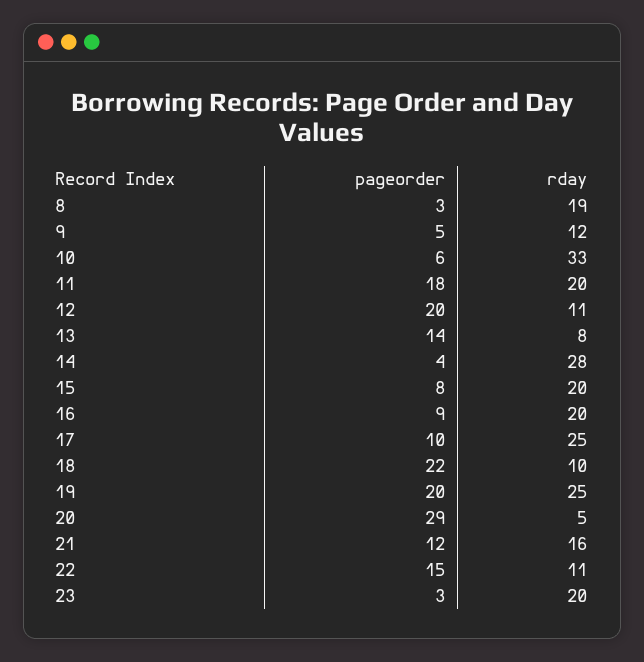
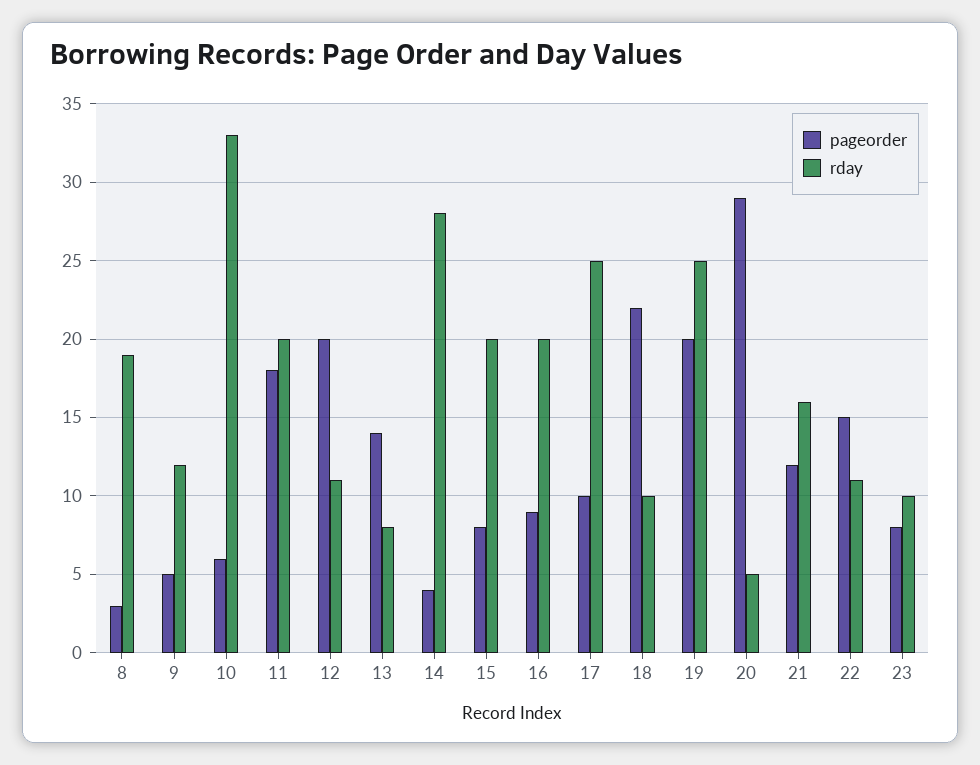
pageorder, 23: 3 -> 8
rday, 23: 20 -> 10

